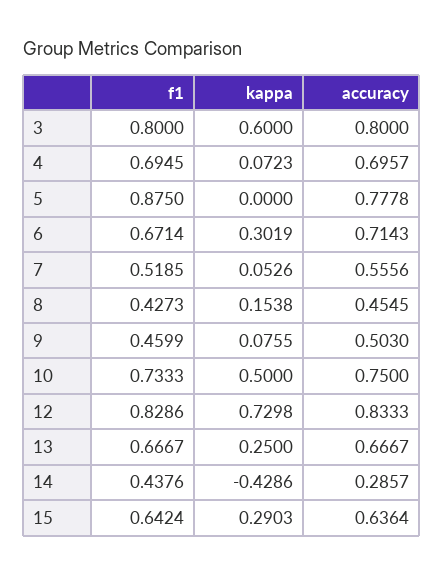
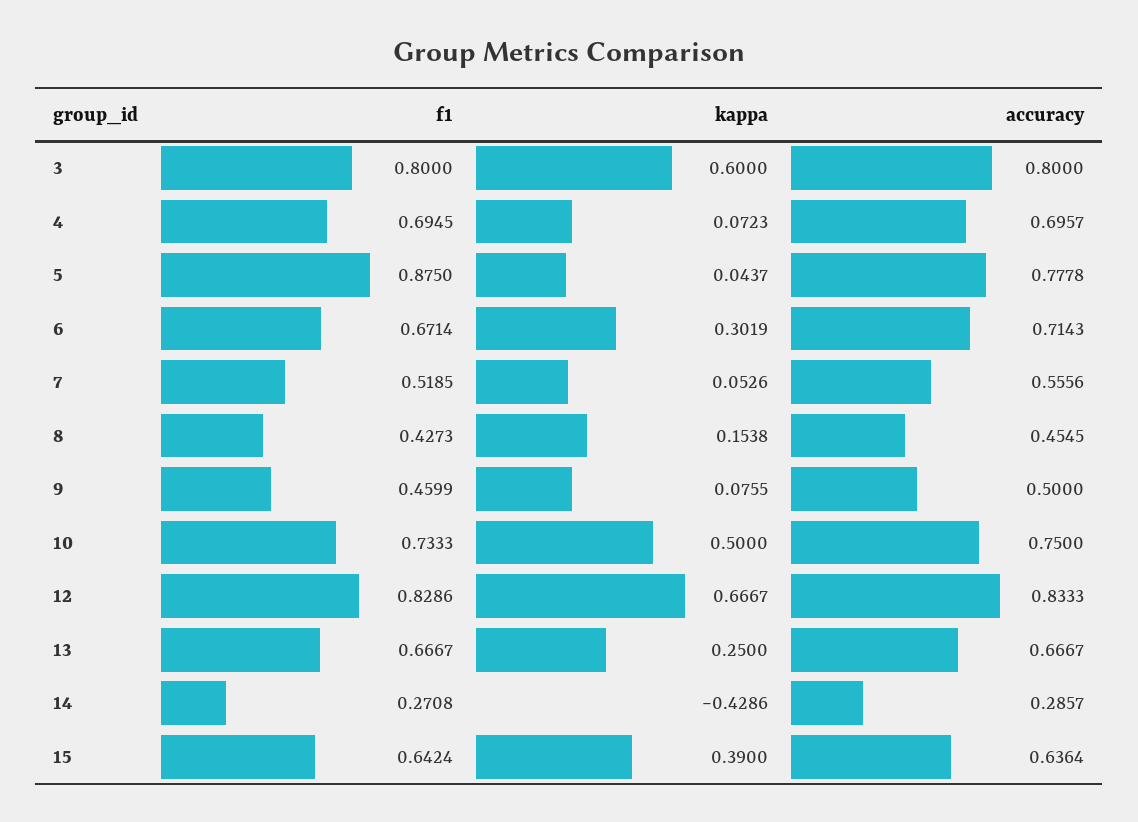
kappa, 5: 0 -> 0.0437
accuracy, 9: 0.503 -> 0.5
kappa, 12: 0.7298 -> 0.6667
f1, 14: 0.4376 -> 0.2708
kappa, 15: 0.2903 -> 0.39

